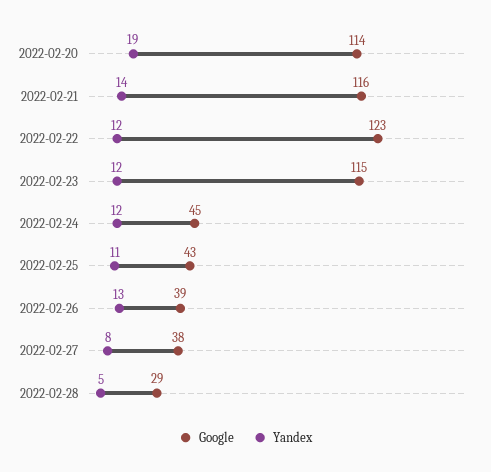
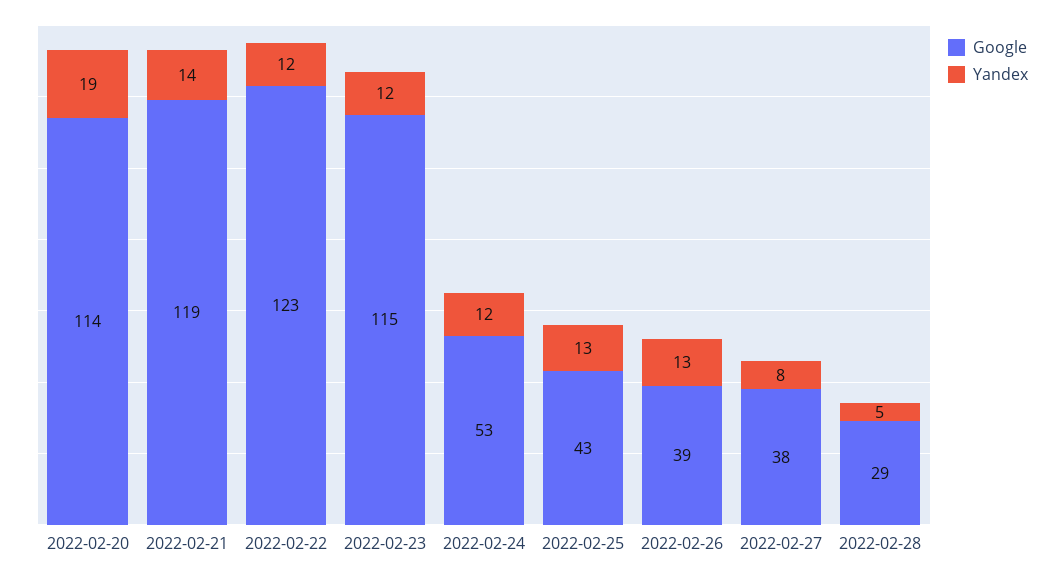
Google, 2022-02-21: 116 -> 119
Google, 2022-02-24: 45 -> 53
Yandex, 2022-02-25: 11 -> 13

